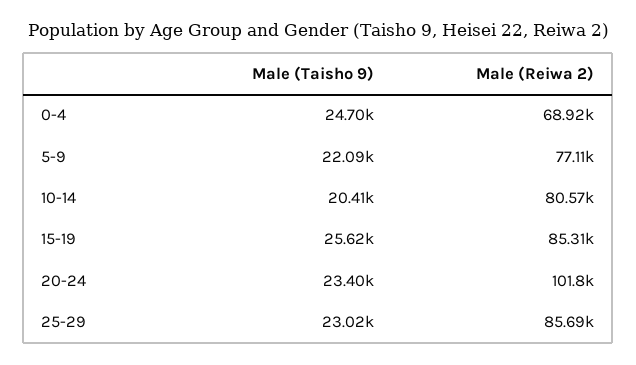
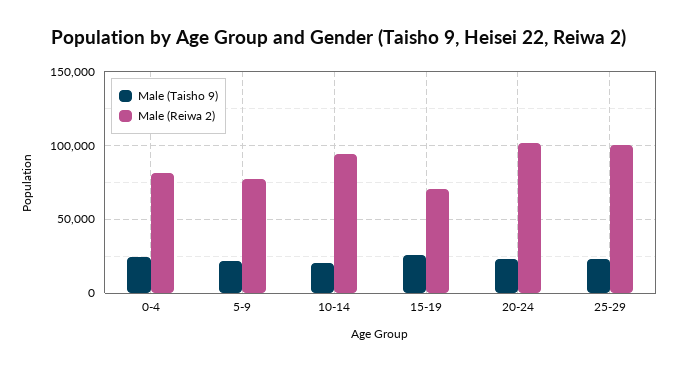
Male (Reiwa 2), 0-4: 68920 -> 80000
Male (Reiwa 2), 10-14: 80570 -> 95000
Male (Reiwa 2), 15-19: 85310 -> 70000
Male (Reiwa 2), 25-29: 85690 -> 100000

